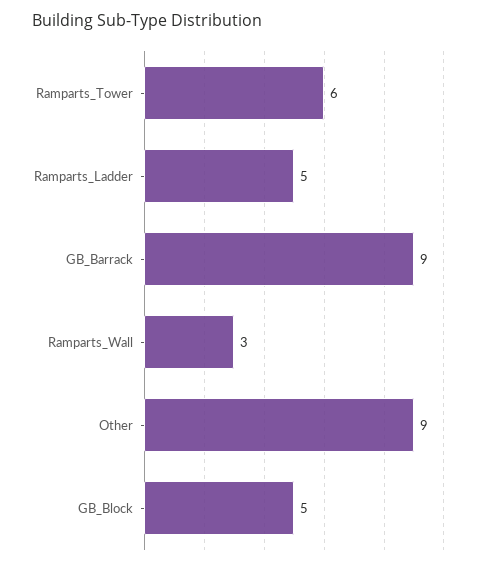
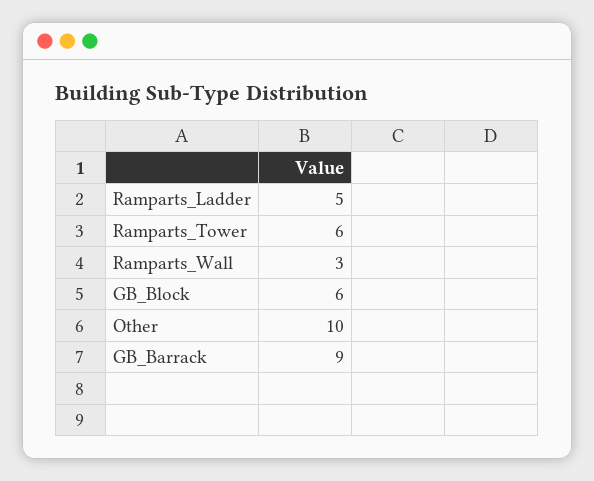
Other: 9 -> 10
GB_Block: 5 -> 6

